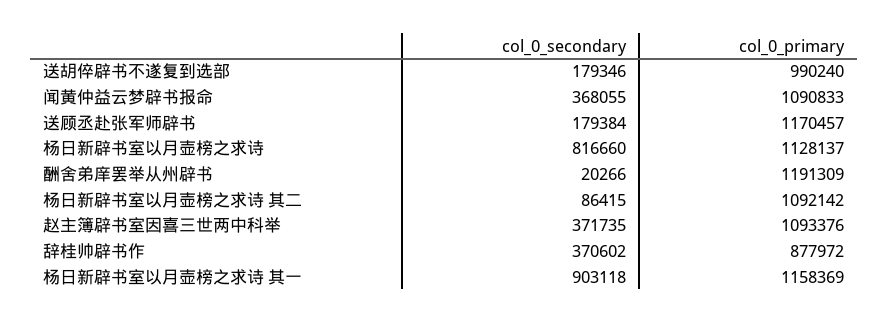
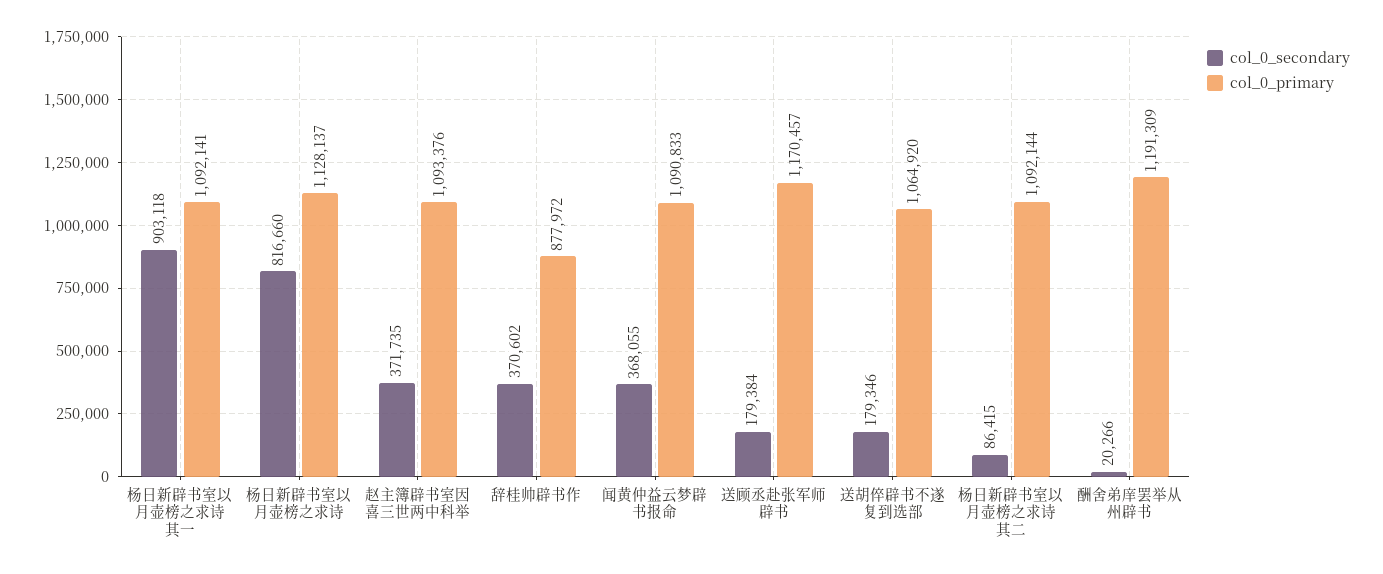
col_0_primary, 送胡倅辟书不遂复到选部: 990240 -> 1064920
col_0_primary, 杨日新辟书室以月壶榜之求诗 其二: 1092142 -> 1092144
col_0_primary, 杨日新辟书室以月壶榜之求诗 其一: 1158369 -> 1092141

